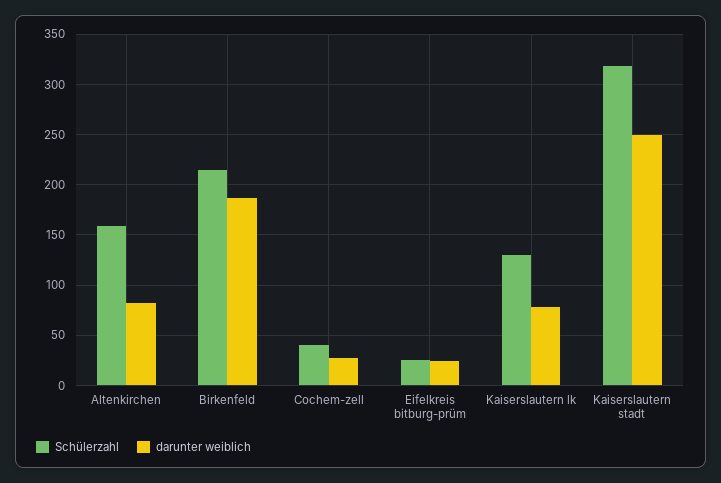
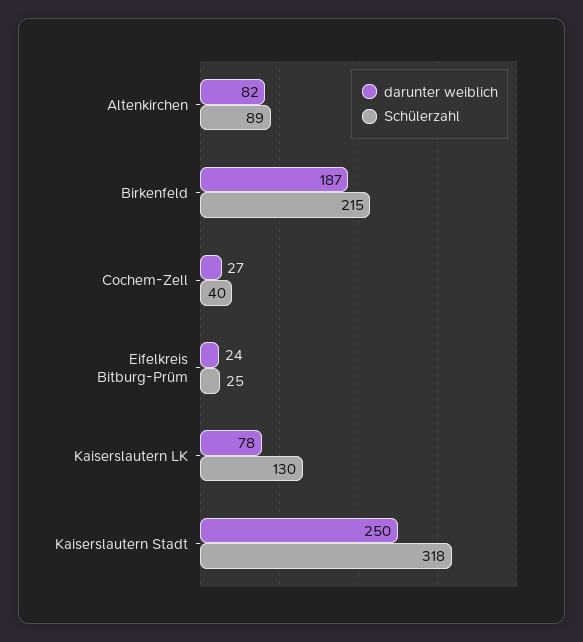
Schülerzahl, Altenkirchen: 160 -> 89

